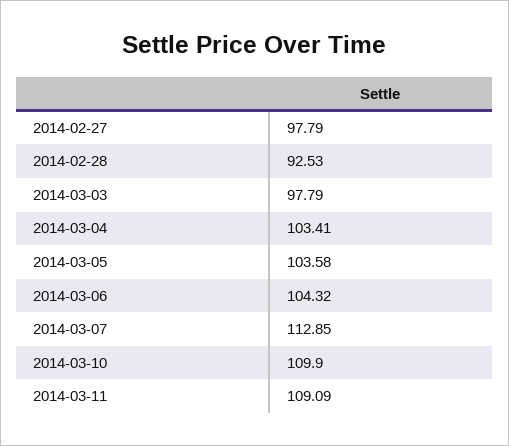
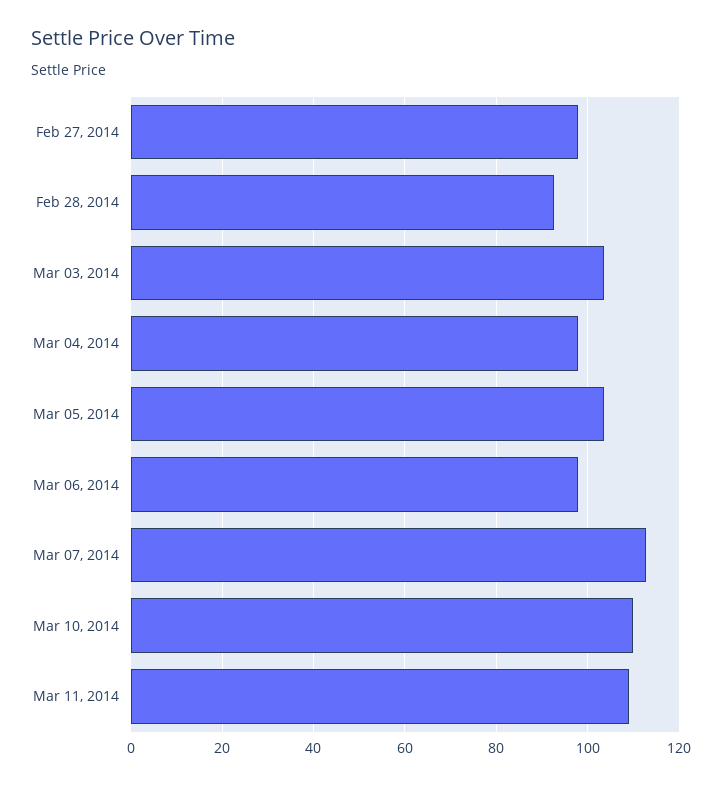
2014-03-03: 97.79 -> 104
2014-03-04: 103.41 -> 98
2014-03-06: 104.32 -> 98

